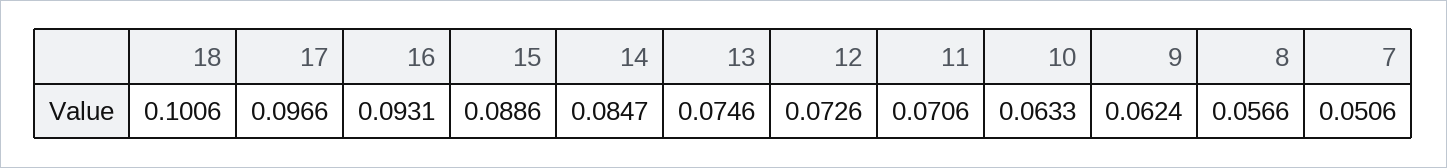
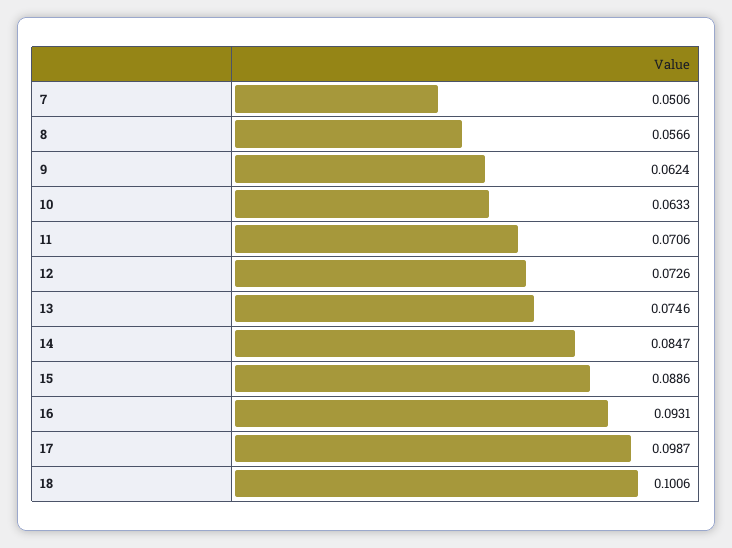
17: 0.0966 -> 0.0987

